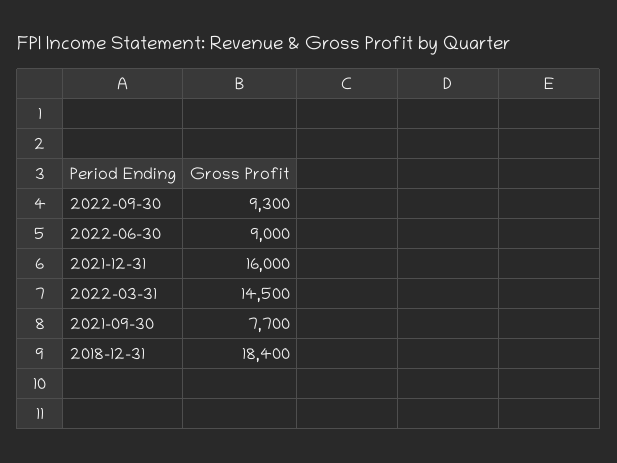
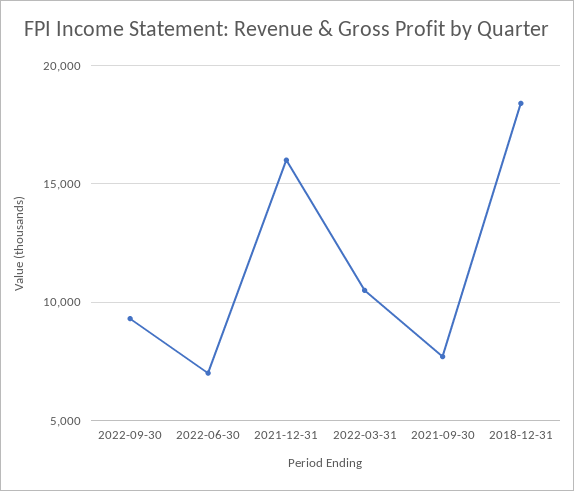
2022-06-30: 9000 -> 7000
2022-03-31: 14500 -> 10500

